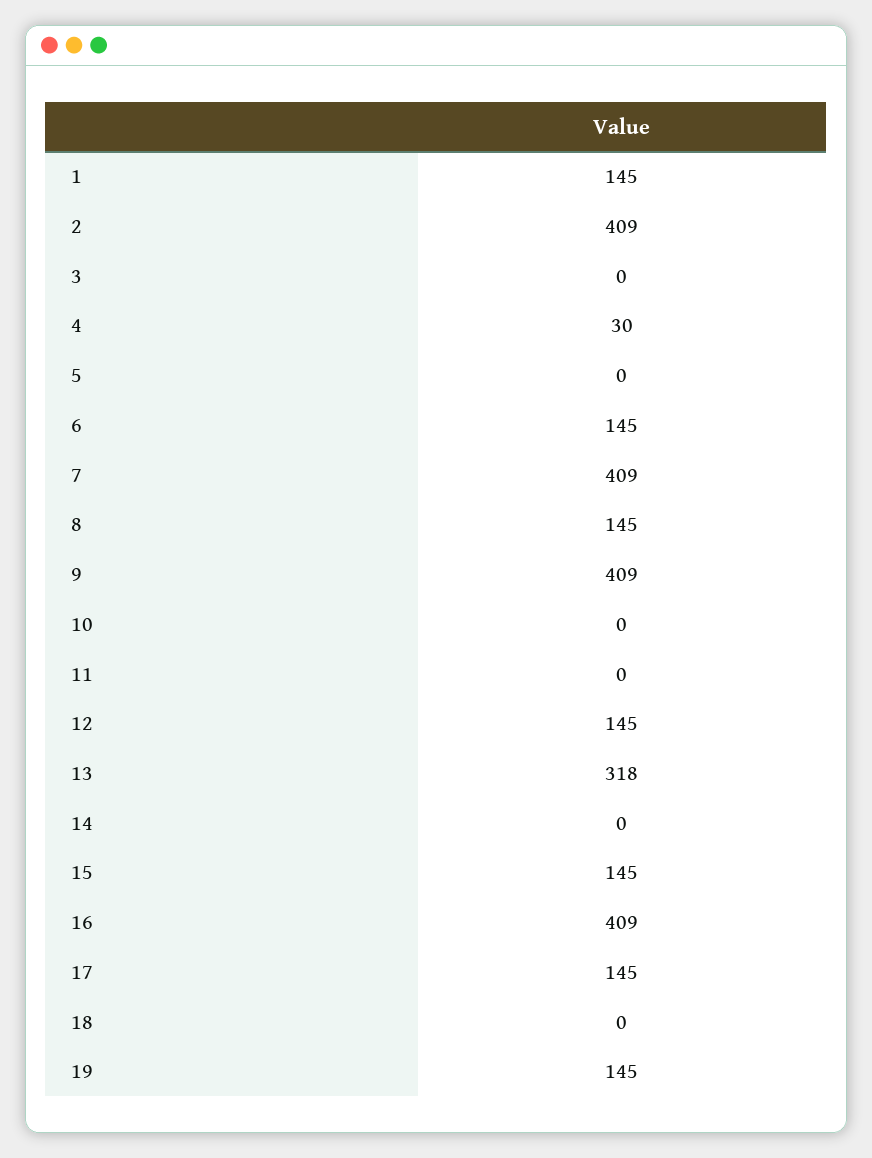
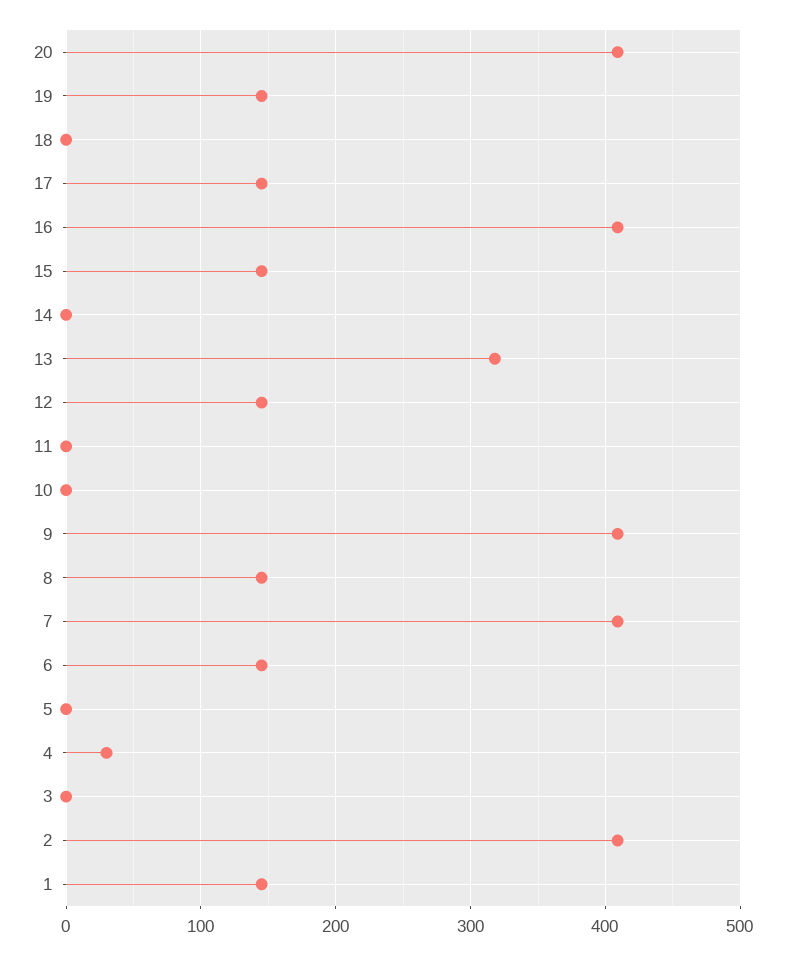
20: none -> 410

